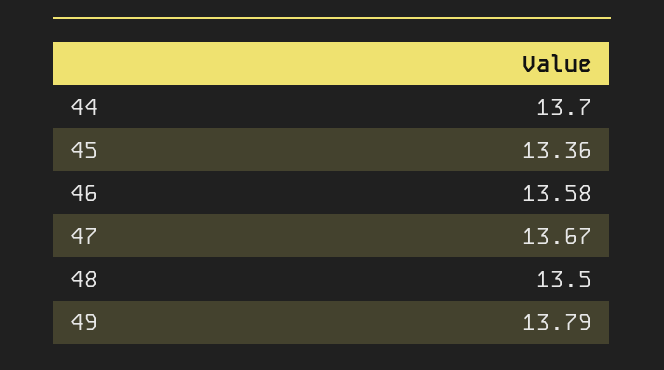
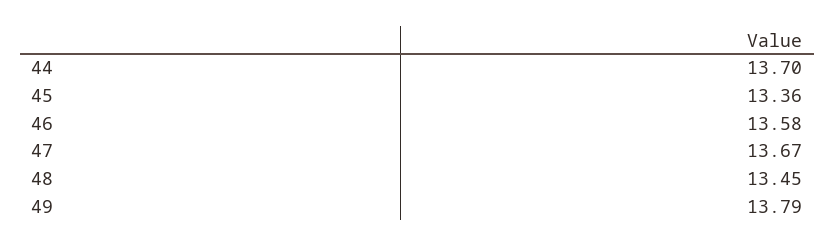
48: 13.5 -> 13.45

